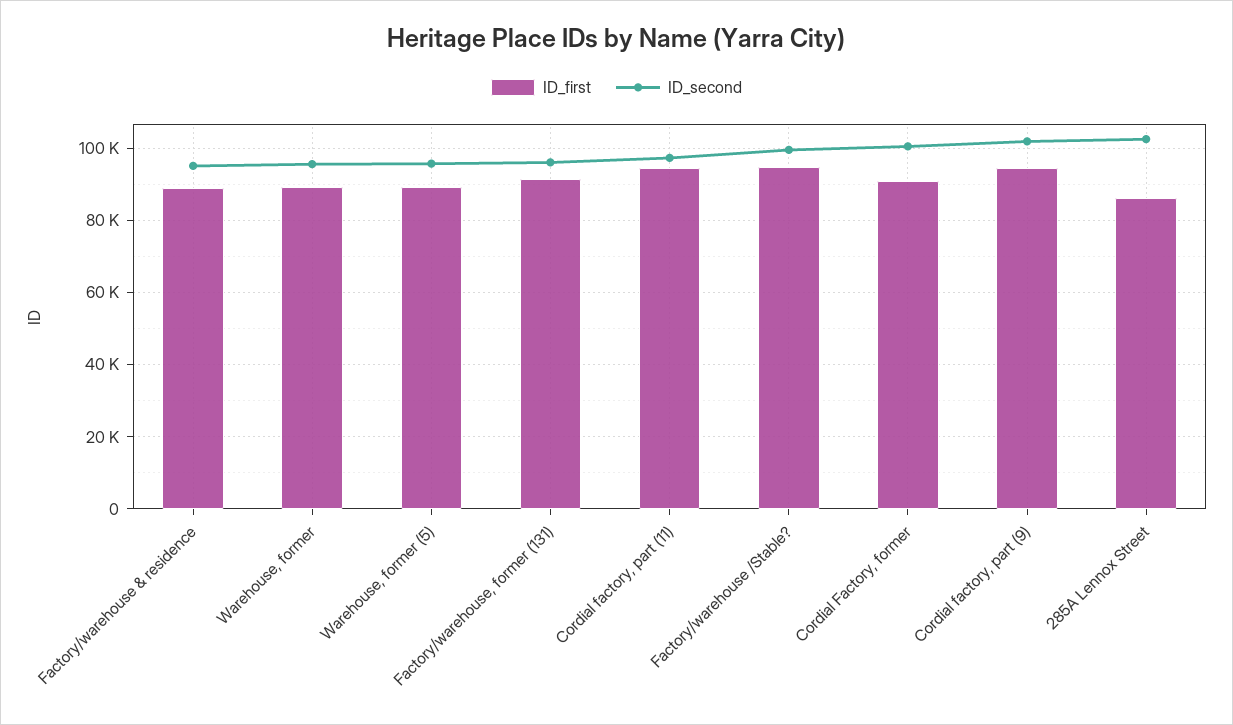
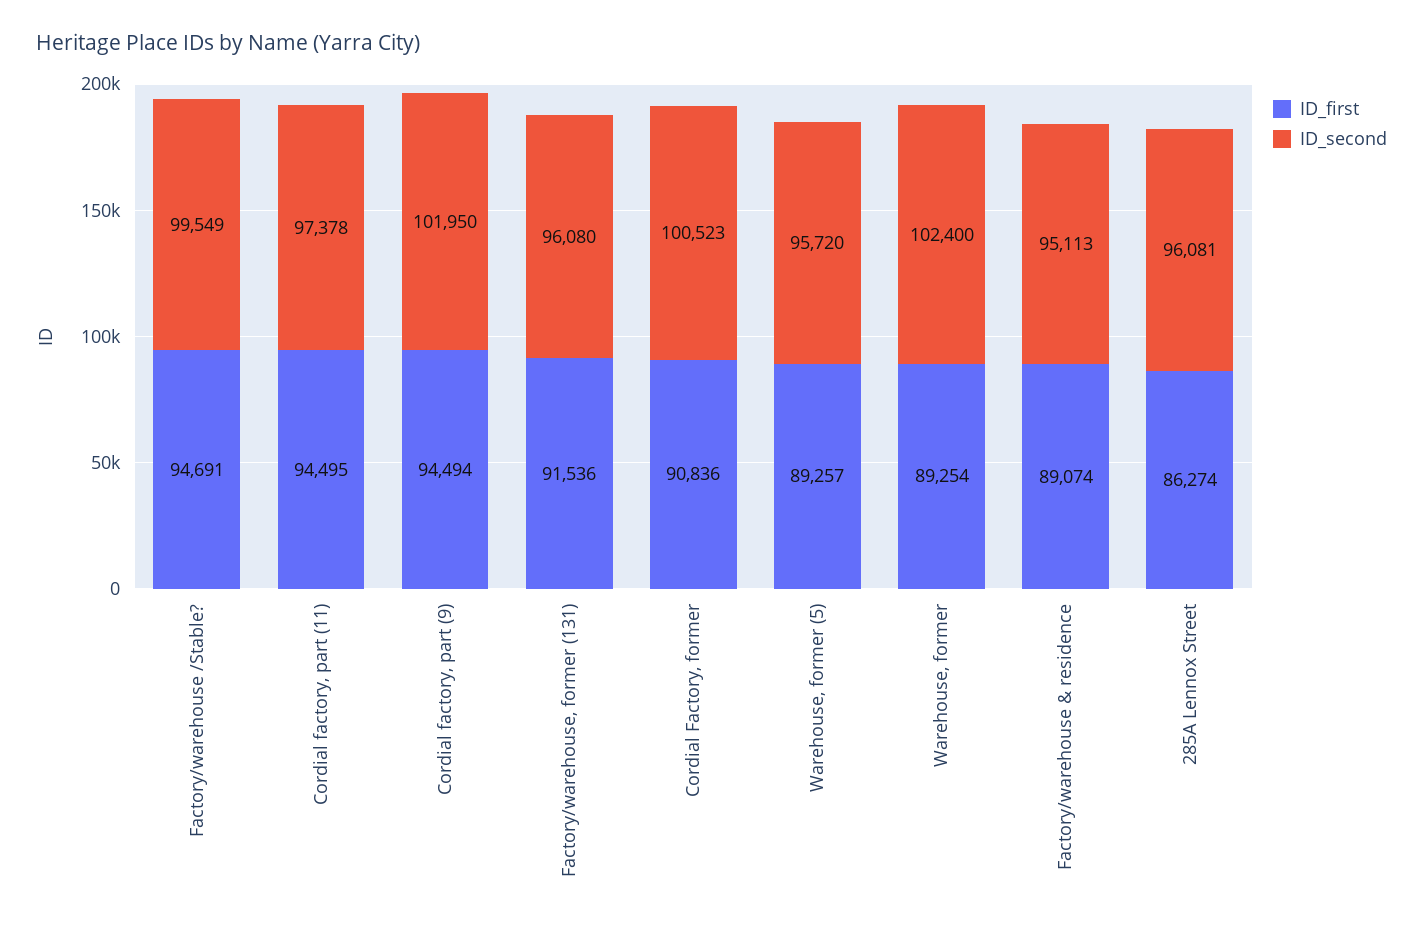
ID_second, Warehouse, former: 96000 -> 102400
ID_second, 285A Lennox Street: 102000 -> 96081

